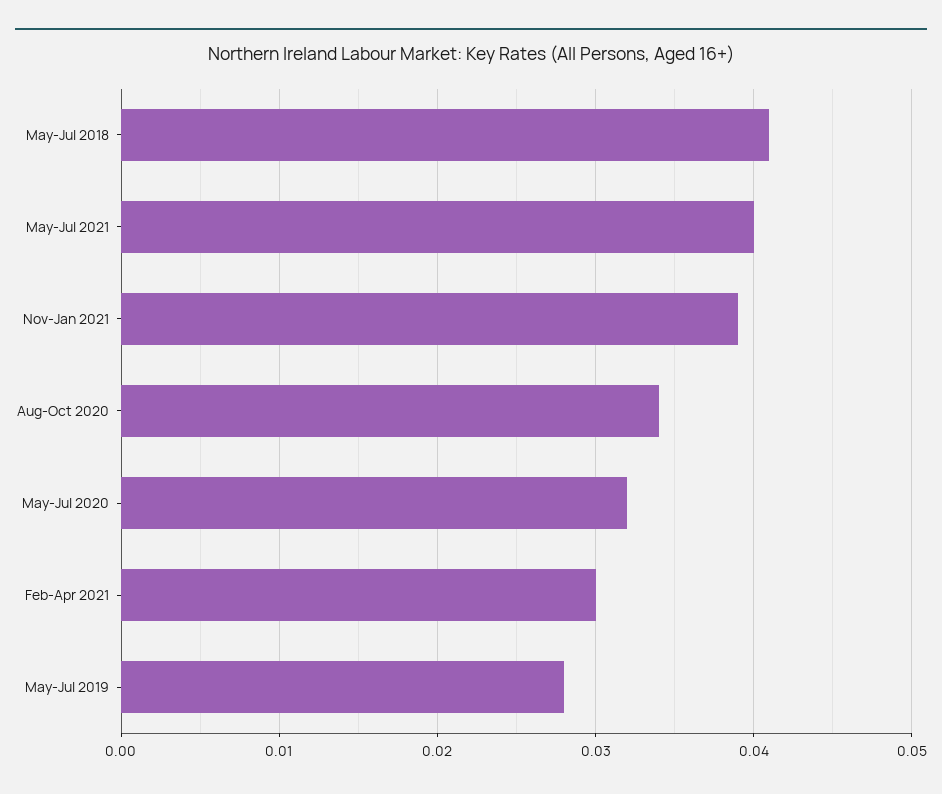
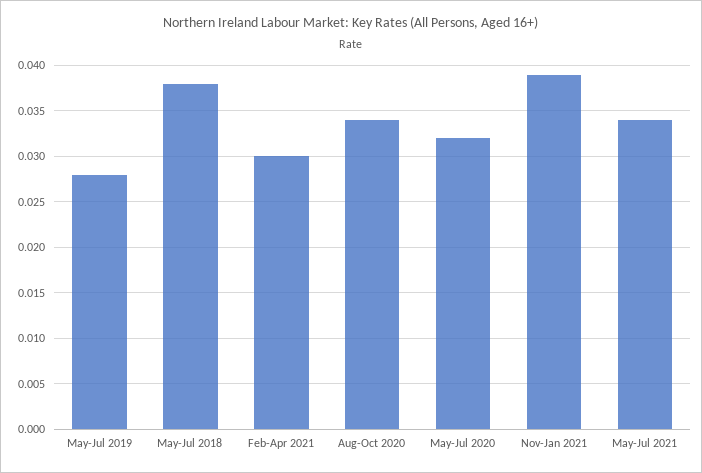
May-Jul 2018: 0.041 -> 0.038
May-Jul 2021: 0.04 -> 0.034

